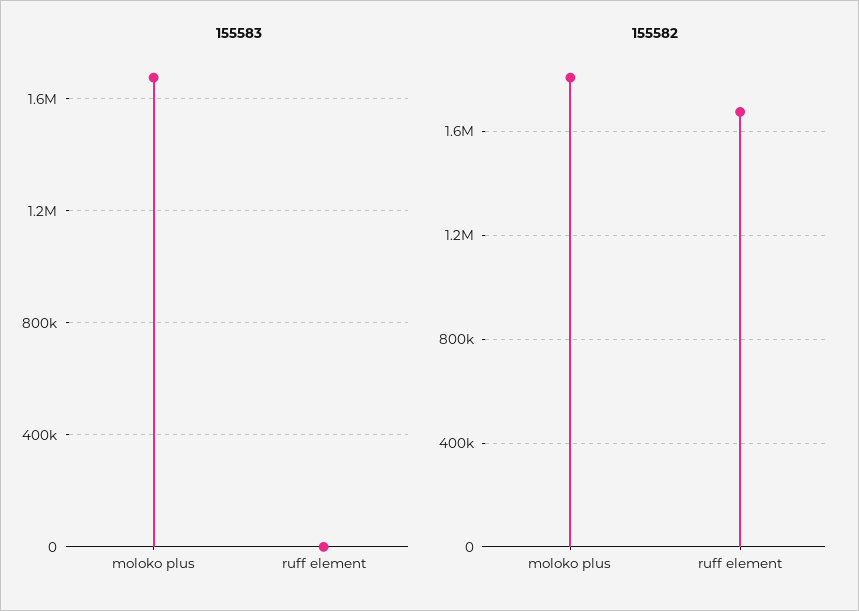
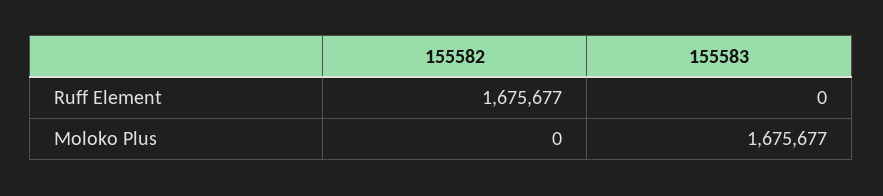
155582, moloko plus: 1800000 -> 0

